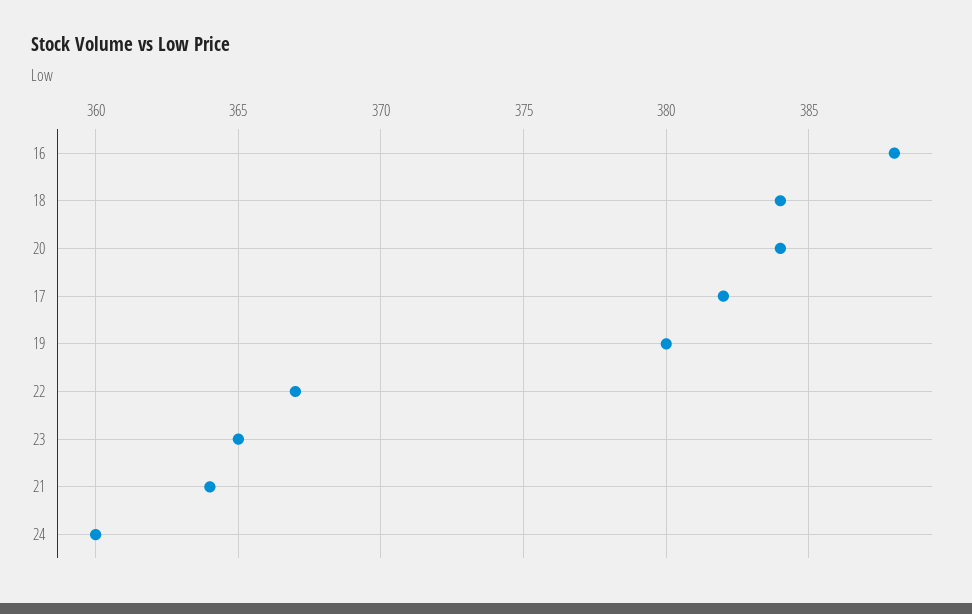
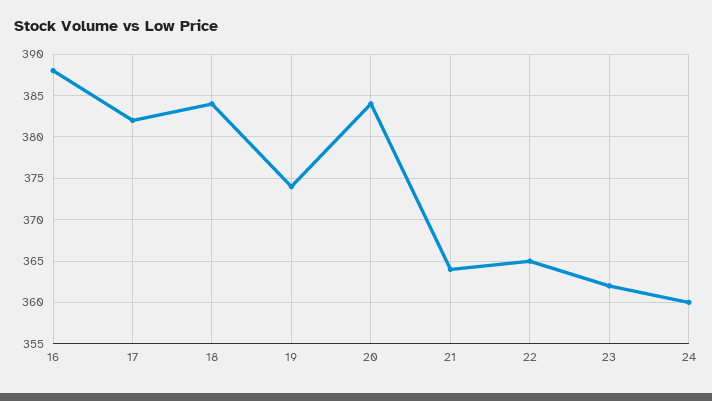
19: 380 -> 374
22: 367 -> 365
23: 365 -> 362

